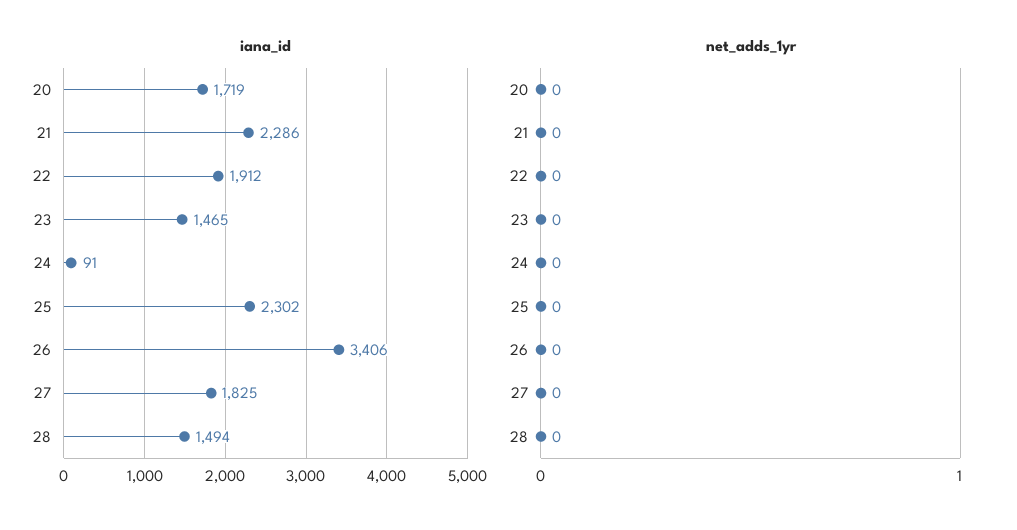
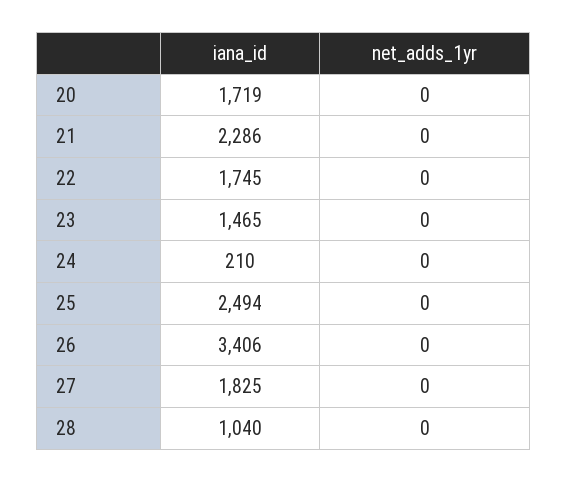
iana_id, 22: 1912 -> 1745
iana_id, 24: 91 -> 210
iana_id, 25: 2302 -> 2494
iana_id, 28: 1494 -> 1040

